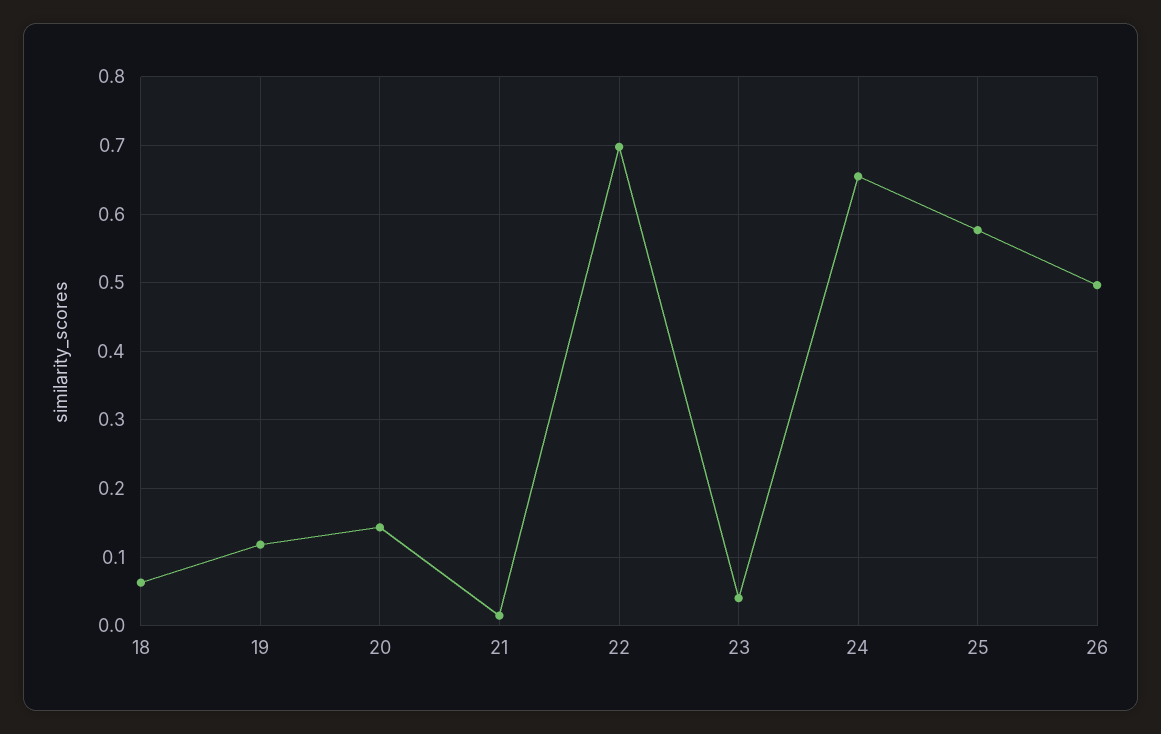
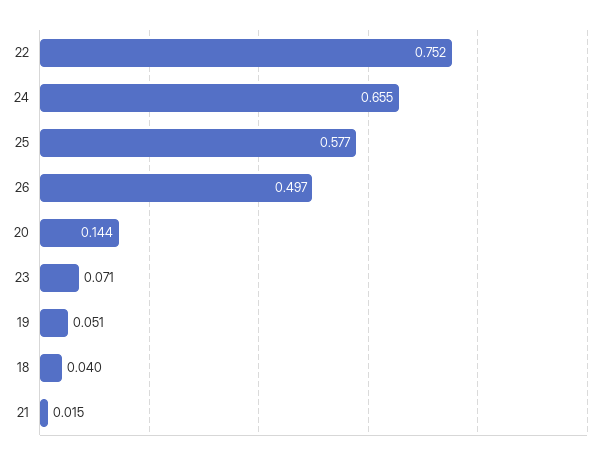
18: 0.06 -> 0.04
19: 0.12 -> 0.051
22: 0.7 -> 0.752
23: 0.04 -> 0.071

